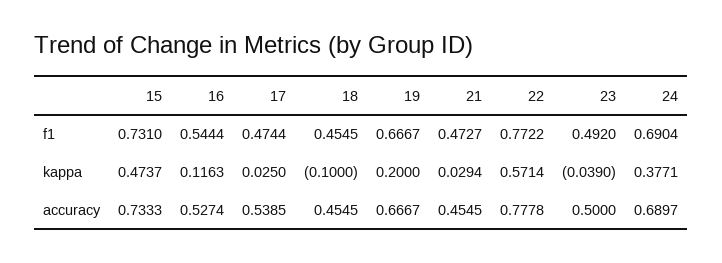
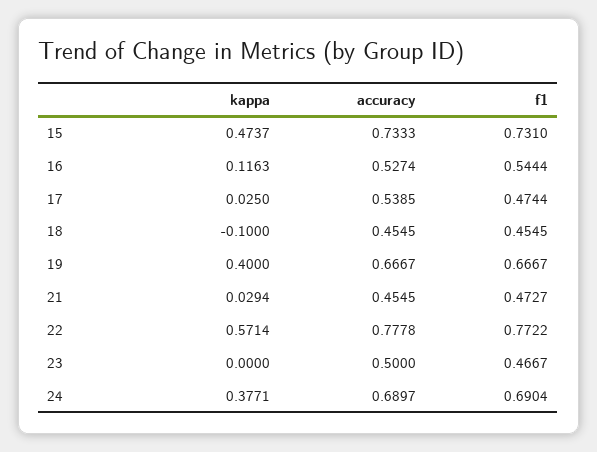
23, f1: 0.492 -> 0.4667
19, kappa: 0.2 -> 0.4
23, kappa: -0.039 -> 0

